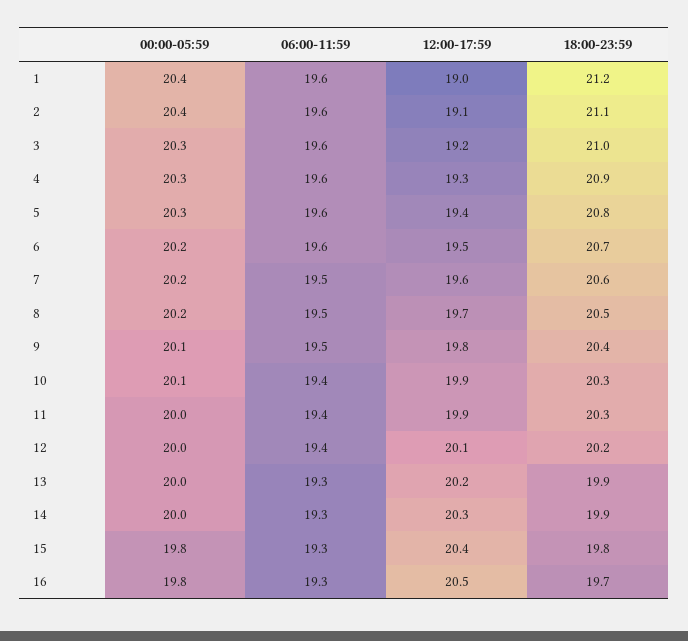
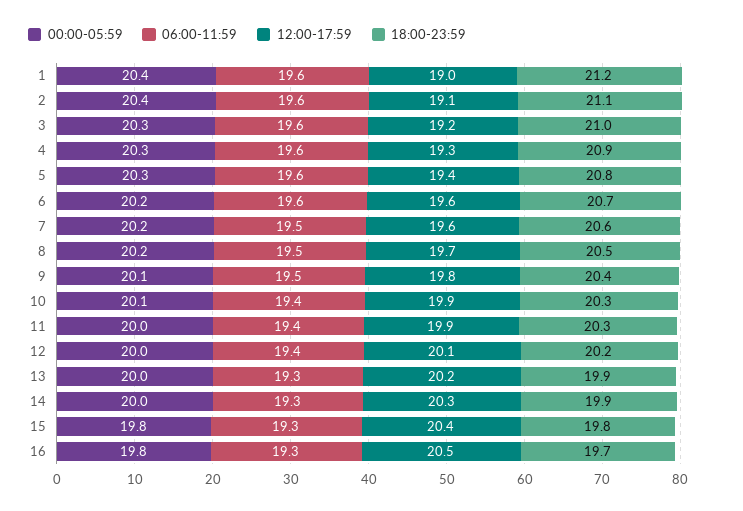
12:00-17:59, 6: 19.5 -> 19.6

